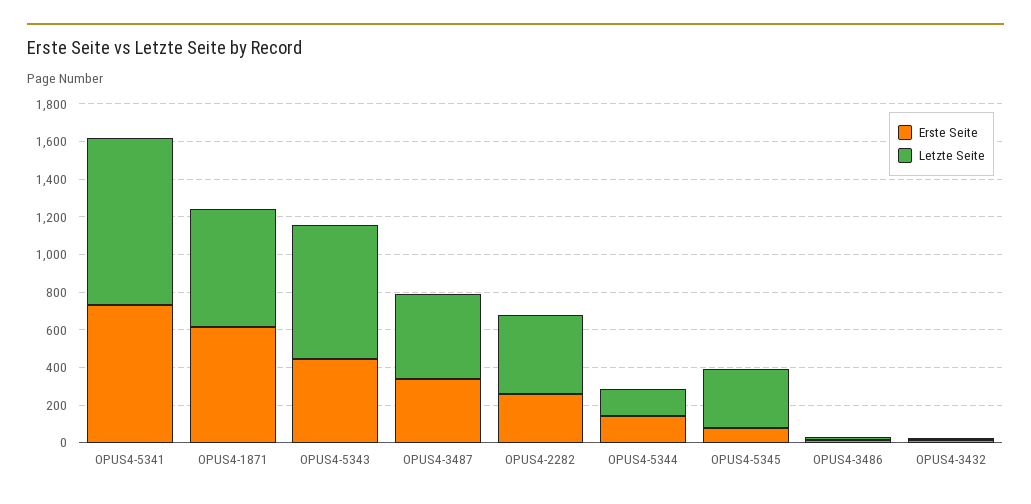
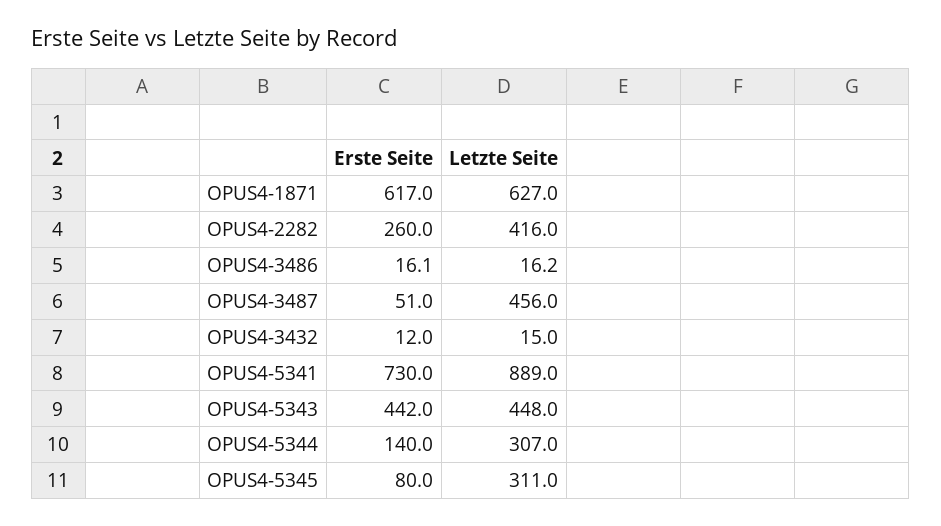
Letzte Seite, OPUS4-5343: 700 -> 448
Erste Seite, OPUS4-3487: 350 -> 51
Letzte Seite, OPUS4-5344: 150 -> 307

